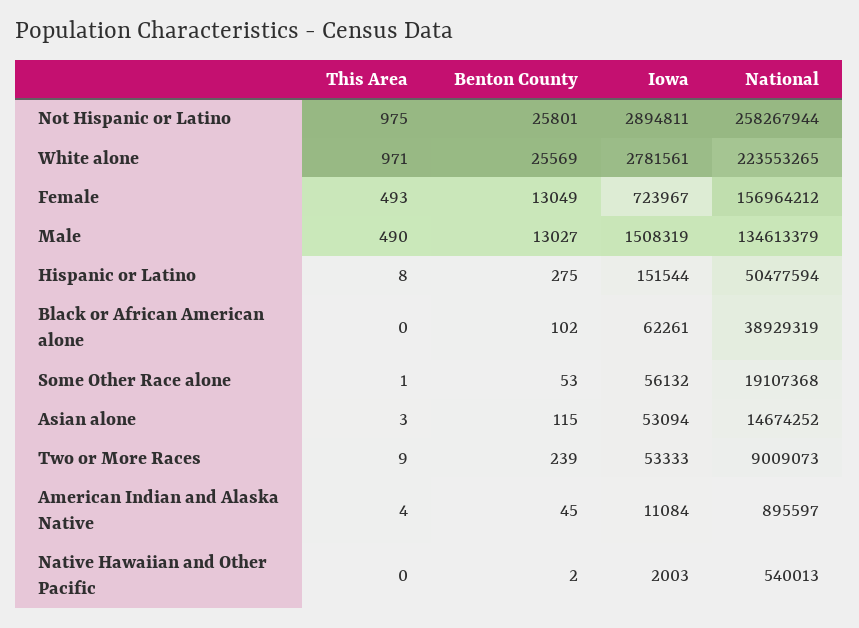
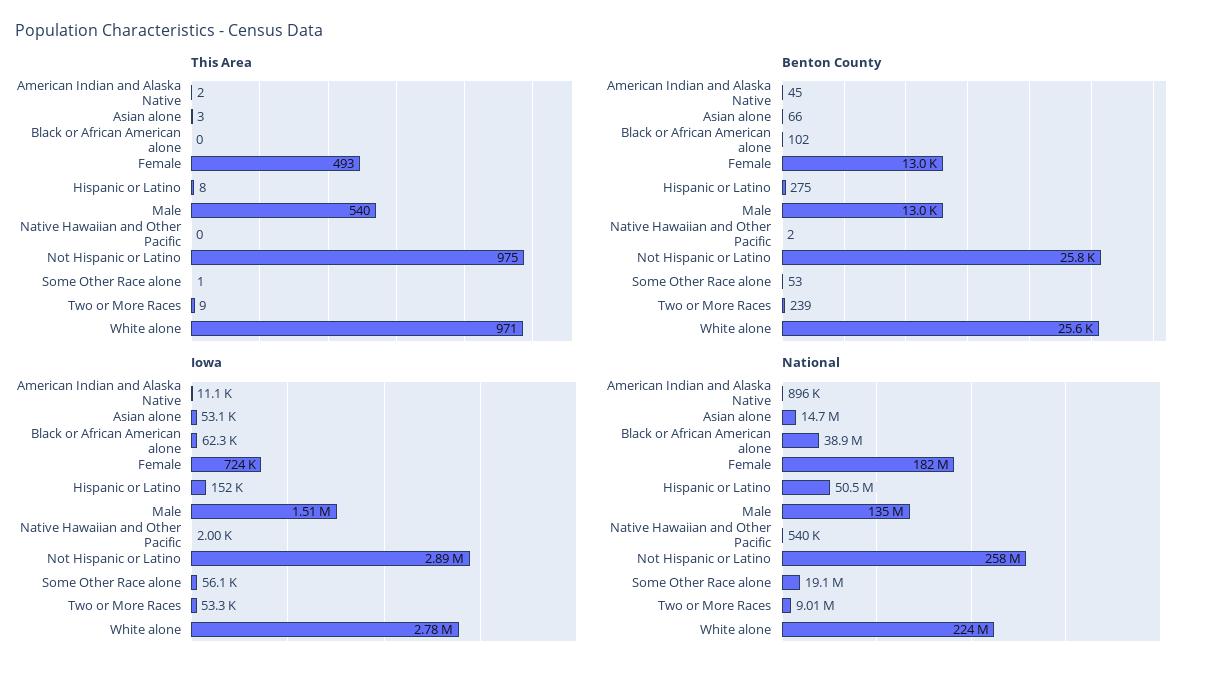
National, Female: 156964212 -> 182000000
This Area, Male: 490 -> 540
Benton County, Asian alone: 115 -> 66
This Area, American Indian and Alaska Native: 4 -> 2

